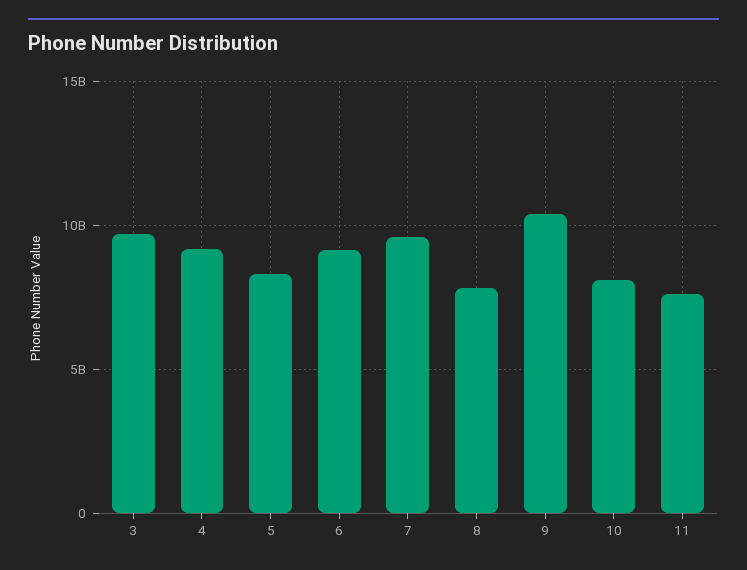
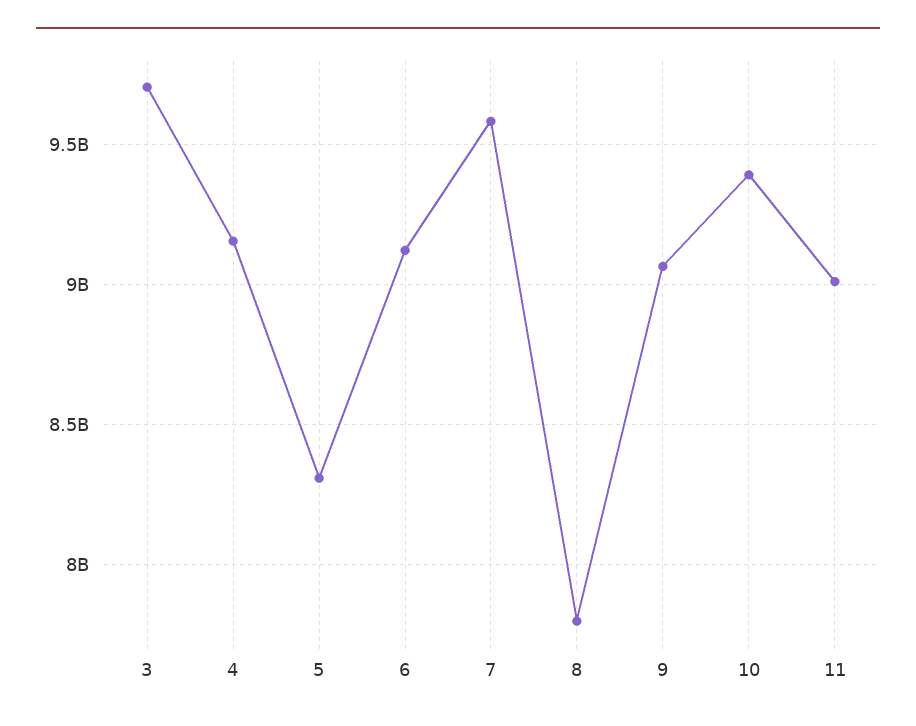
9: 10500000000 -> 9050000000
10: 8000000000 -> 9400000000
11: 7500000000 -> 9000000000

